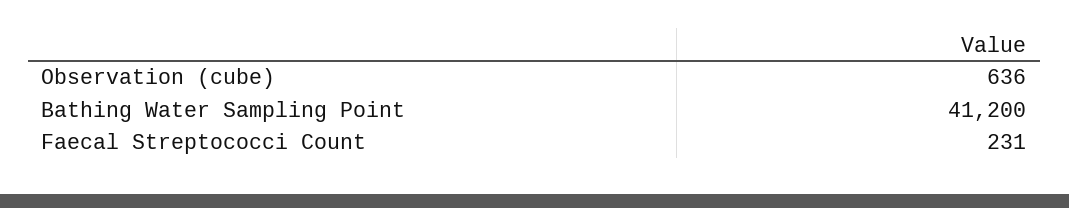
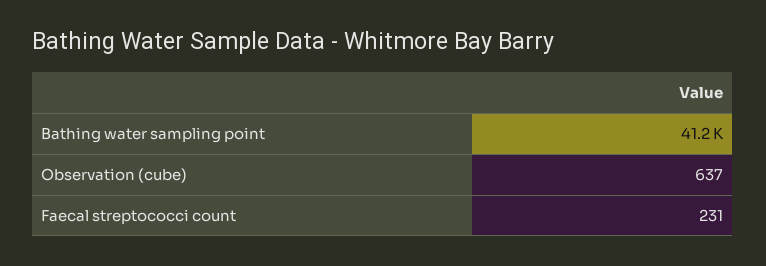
Observation (cube): 636 -> 637

